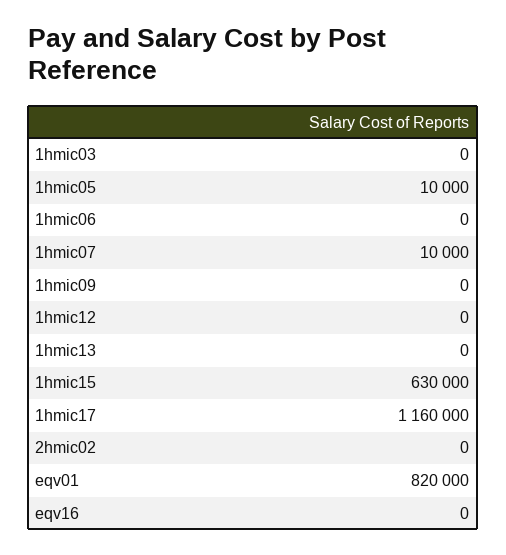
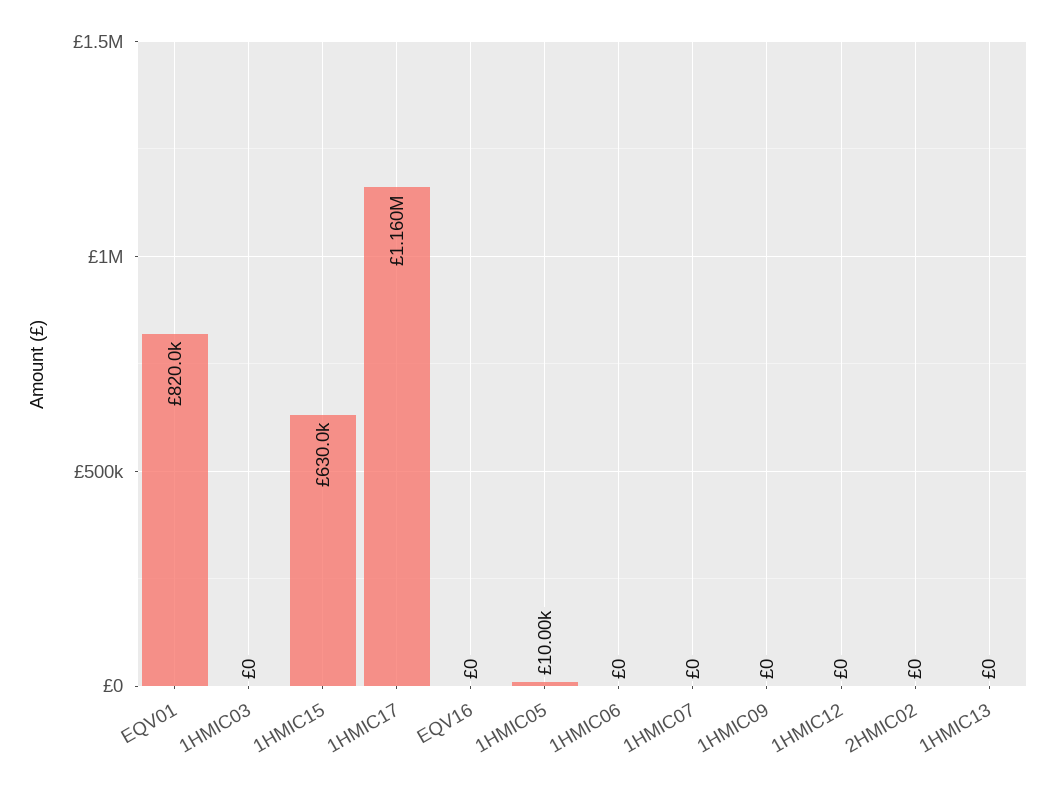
1hmic07: 10000 -> 0

